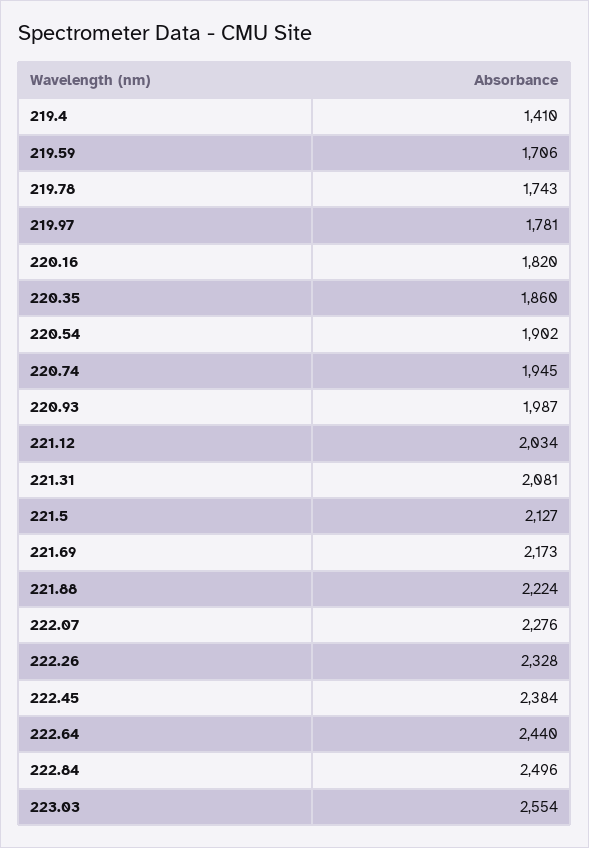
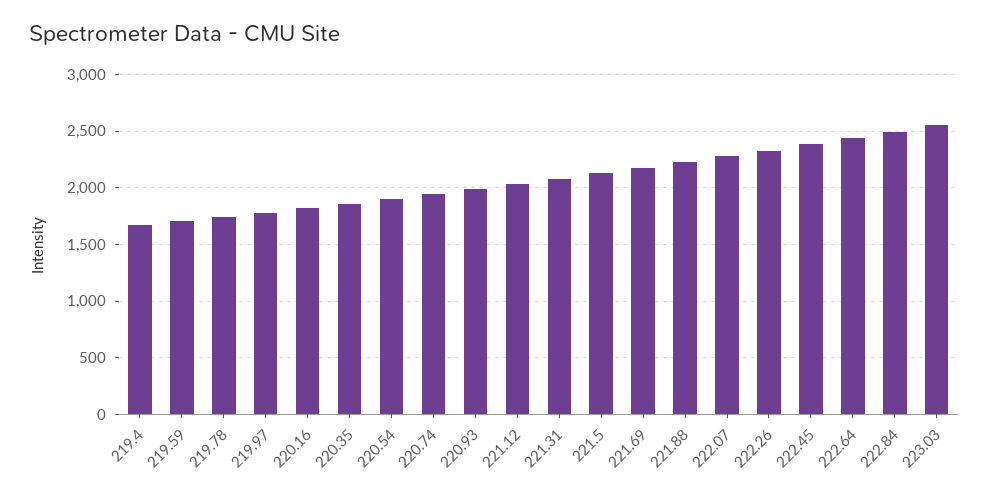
219.4: 1410 -> 1700

